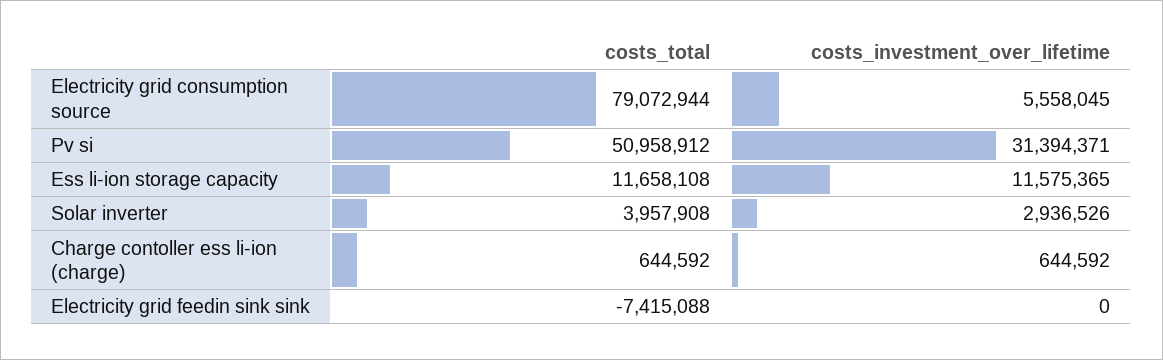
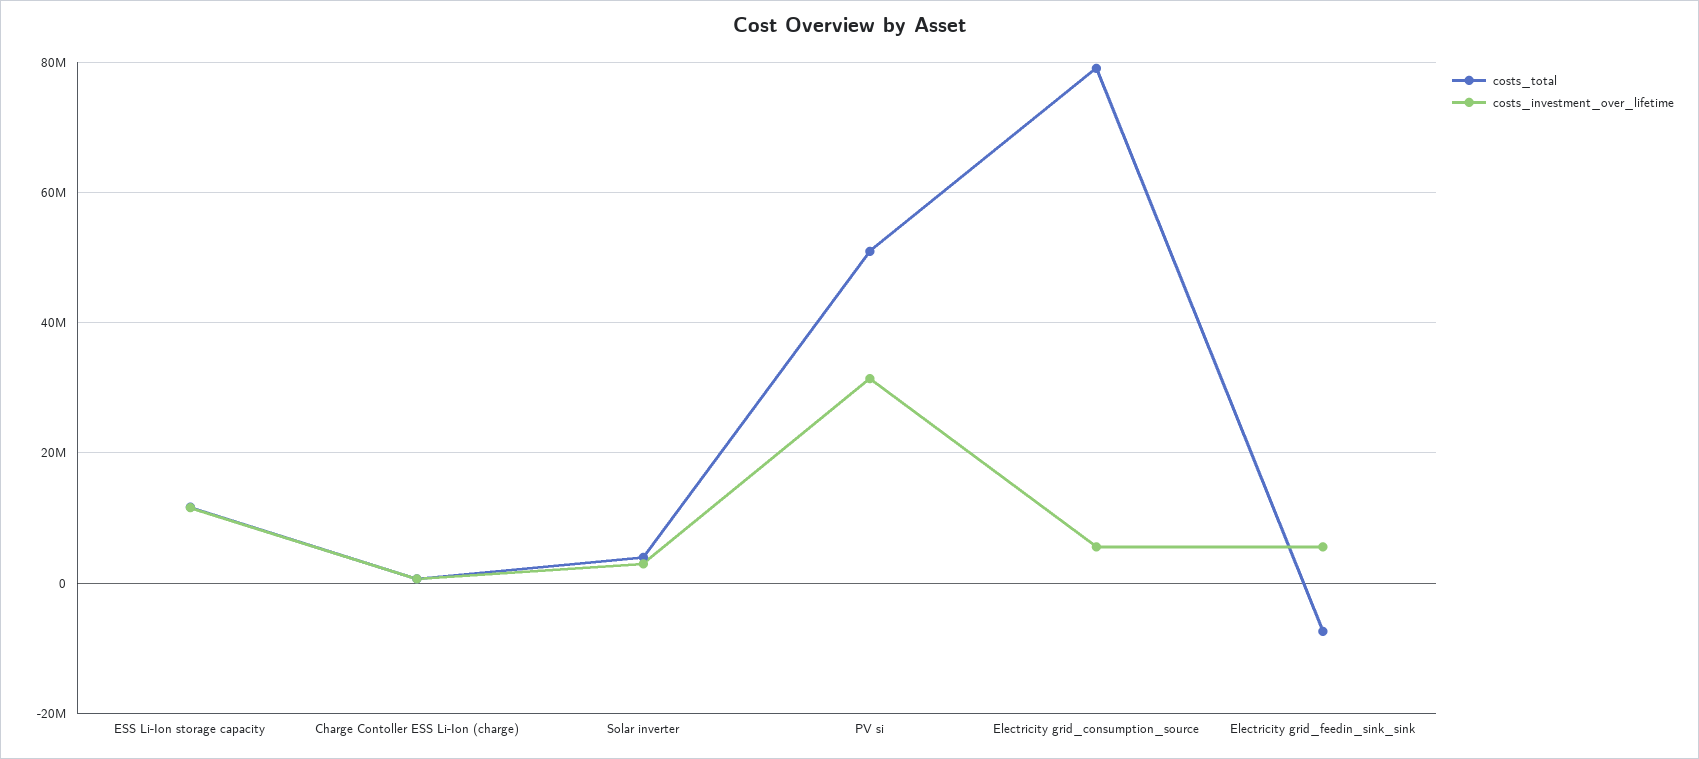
costs_investment_over_lifetime, Electricity grid feedin sink sink: 0 -> 6000000

